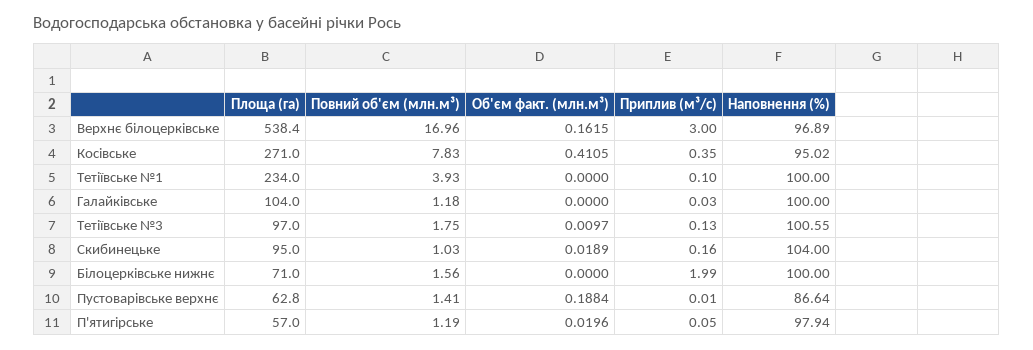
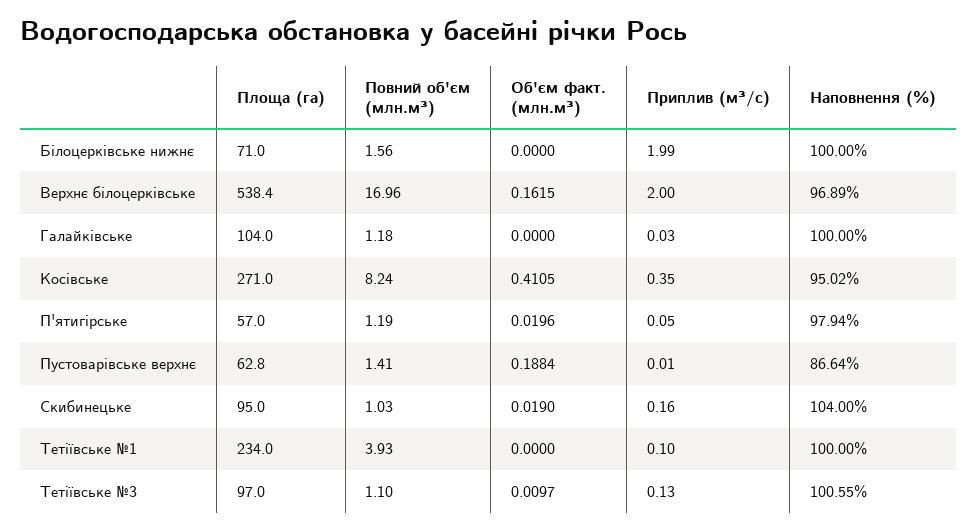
Приплив (м³/с), Верхнє білоцерківське: 3 -> 2
Повний об'єм (млн.м³), Косівське: 7.83 -> 8.24
Повний об'єм (млн.м³), Тетіївське №3: 1.75 -> 1.1
Об'єм факт. (млн.м³), Скибинецьке: 0.0189 -> 0.019

